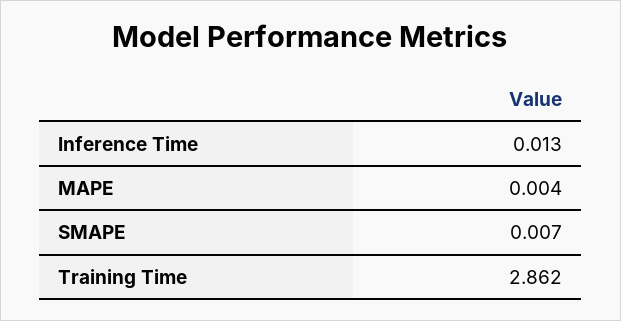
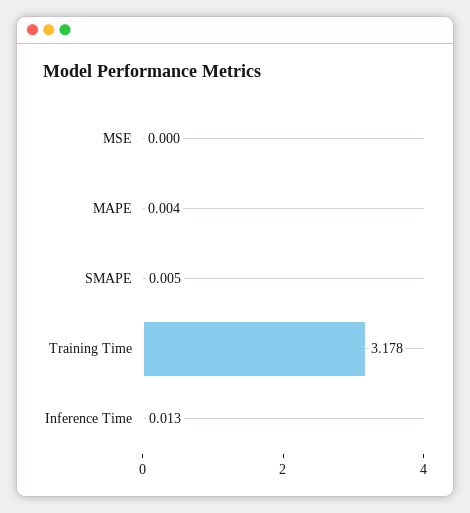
SMAPE: 0.007 -> 0.005
Training Time: 2.862 -> 3.178
MSE: none -> 0

